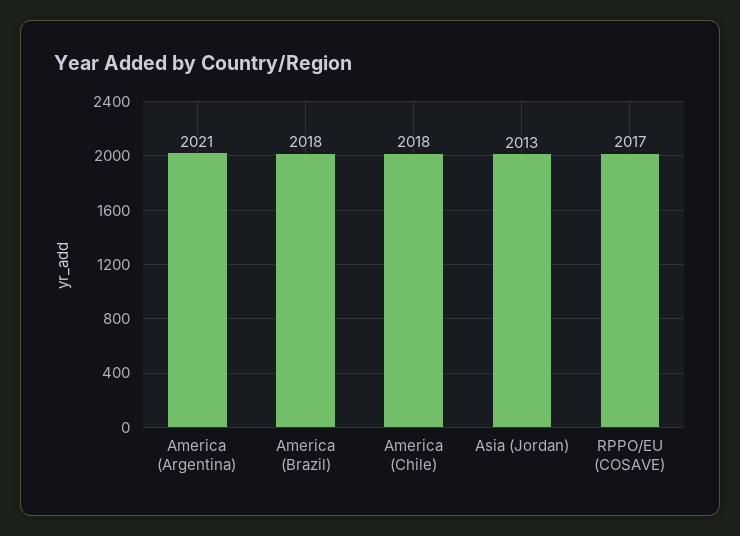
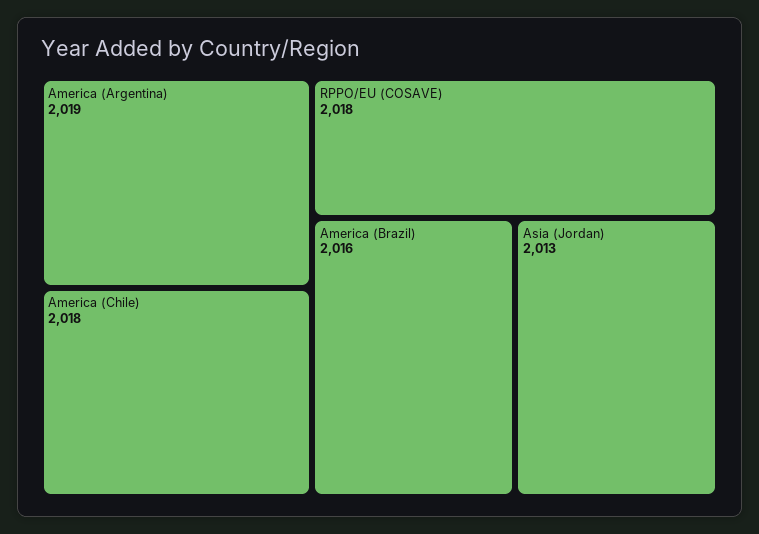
America (Argentina): 2021 -> 2019
America (Brazil): 2018 -> 2016
RPPO/EU (COSAVE): 2017 -> 2018

